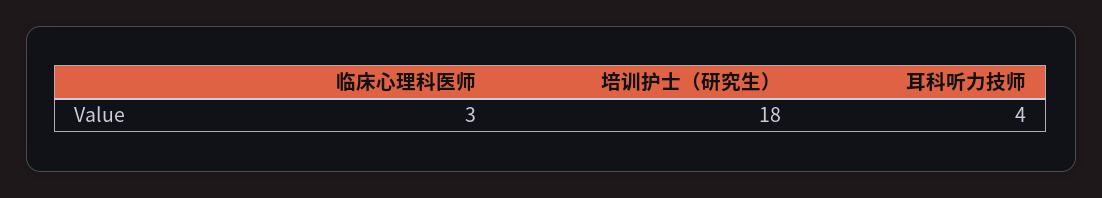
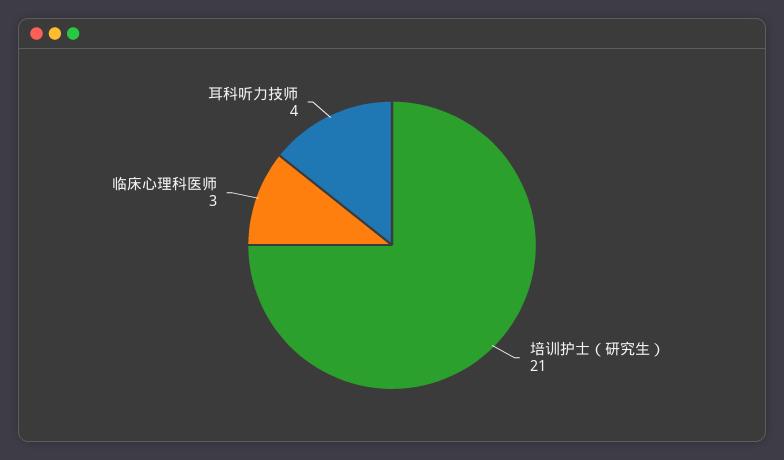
培训护士（研究生）: 18 -> 21

